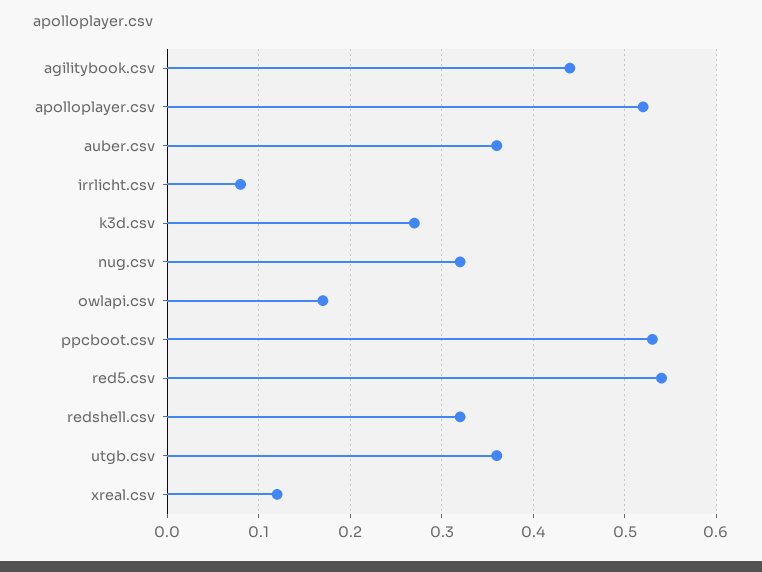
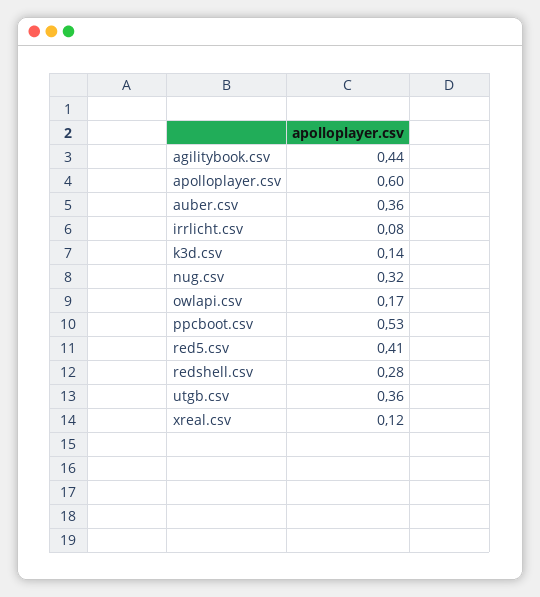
apolloplayer.csv: 0.52 -> 0.6
k3d.csv: 0.27 -> 0.14
red5.csv: 0.54 -> 0.41
redshell.csv: 0.32 -> 0.28

